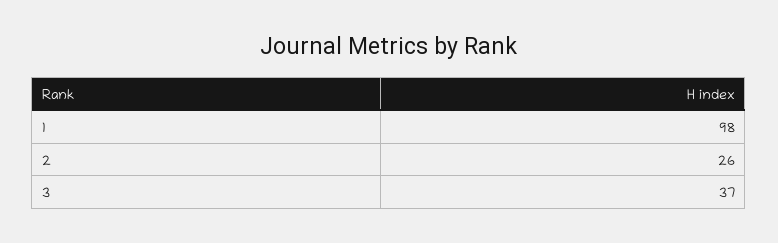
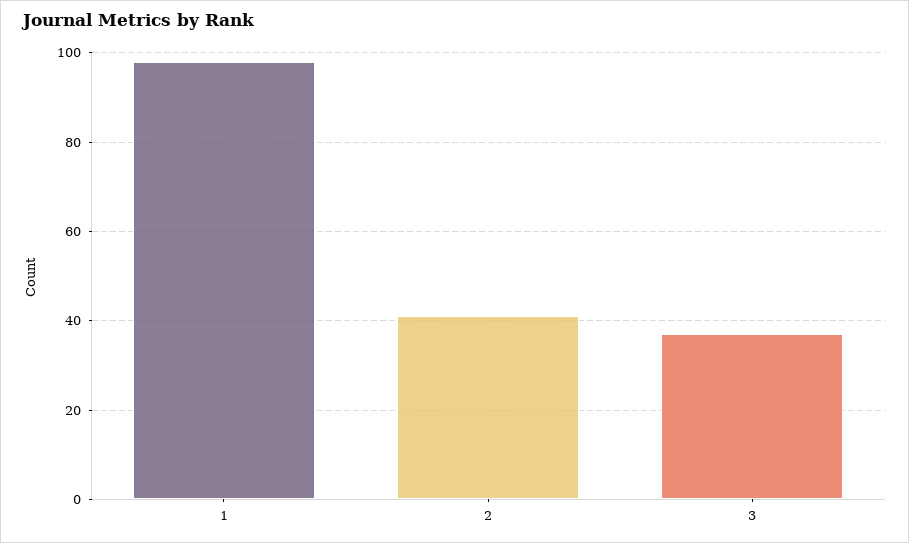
2: 26 -> 40

